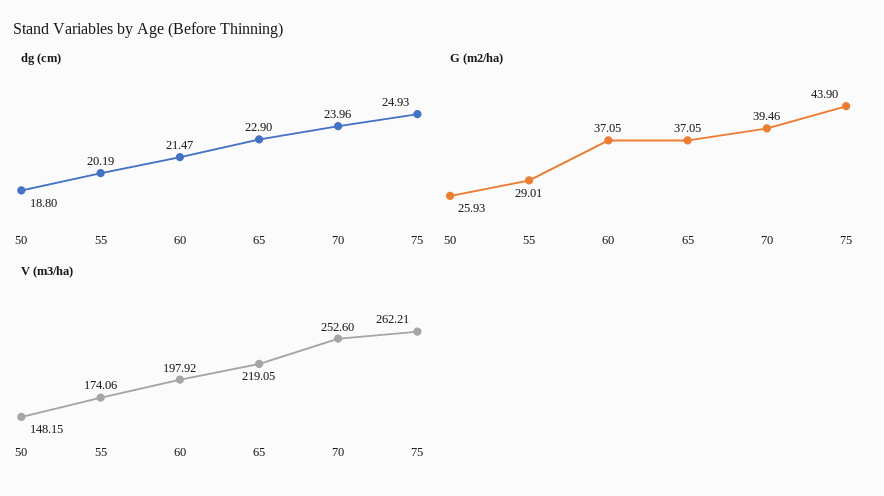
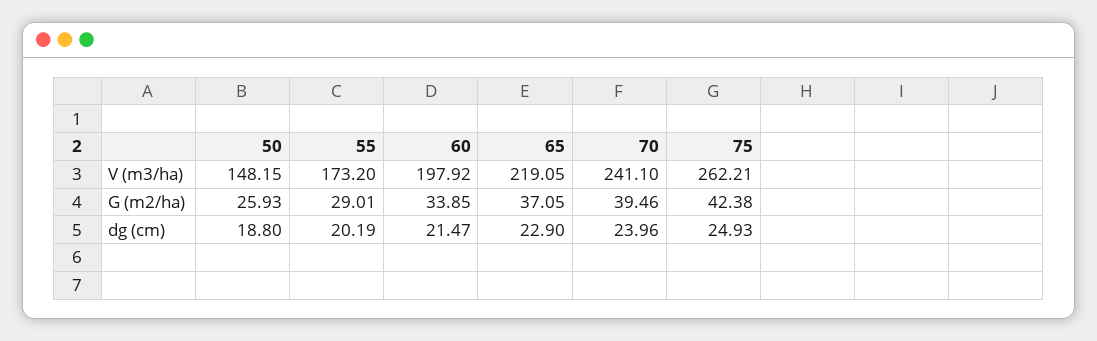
G (m2/ha), 60: 37.05 -> 33.85
G (m2/ha), 75: 43.9 -> 42.38
V (m3/ha), 55: 174.06 -> 173.2
V (m3/ha), 70: 252.6 -> 241.1

